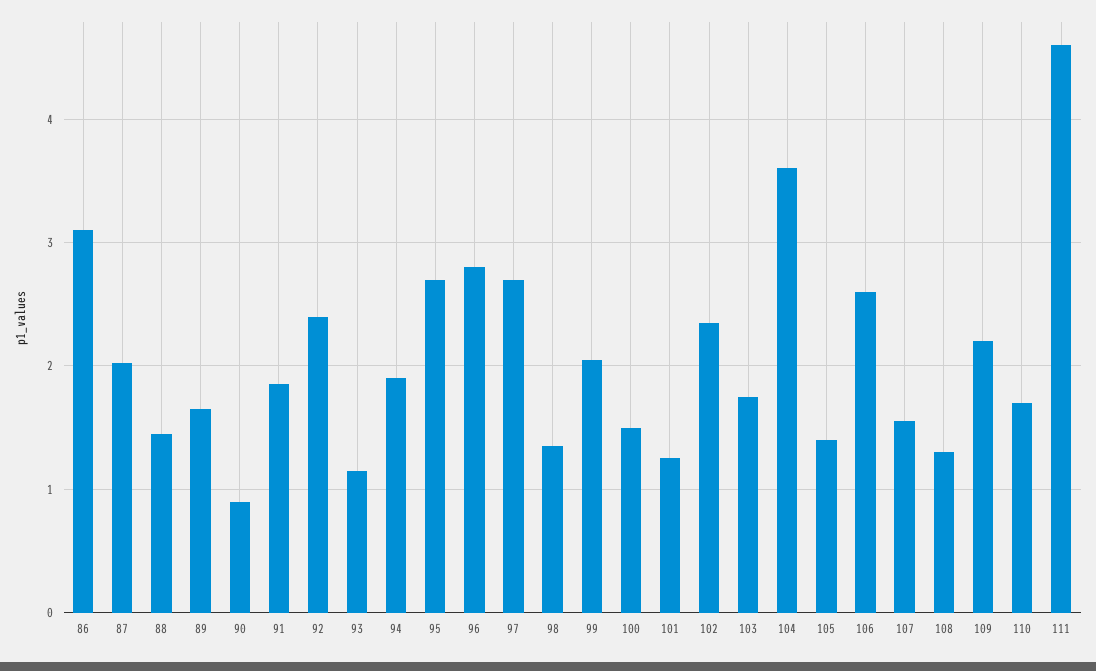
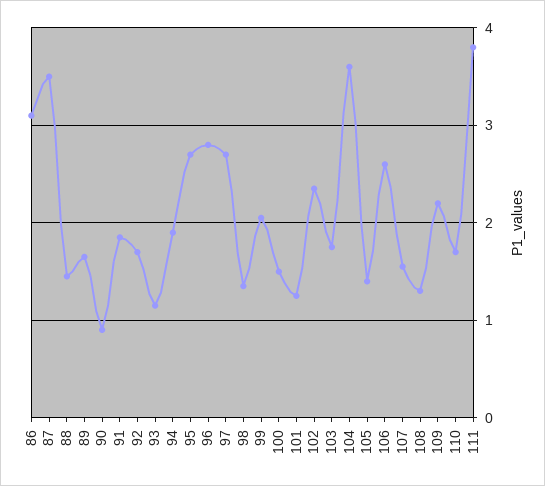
87: 2 -> 3.5
92: 2.4 -> 1.7
111: 4.6 -> 3.8

